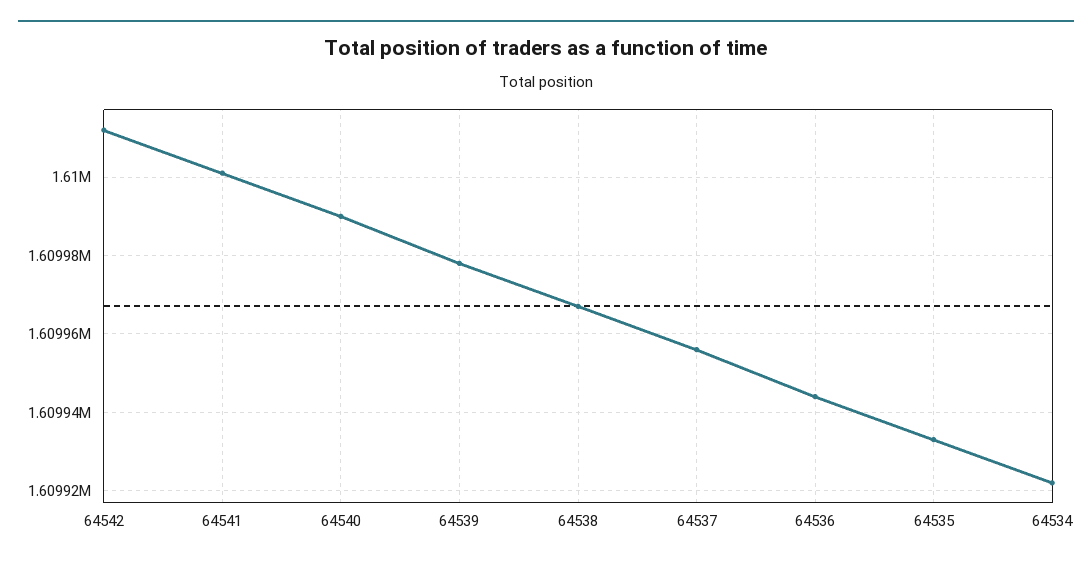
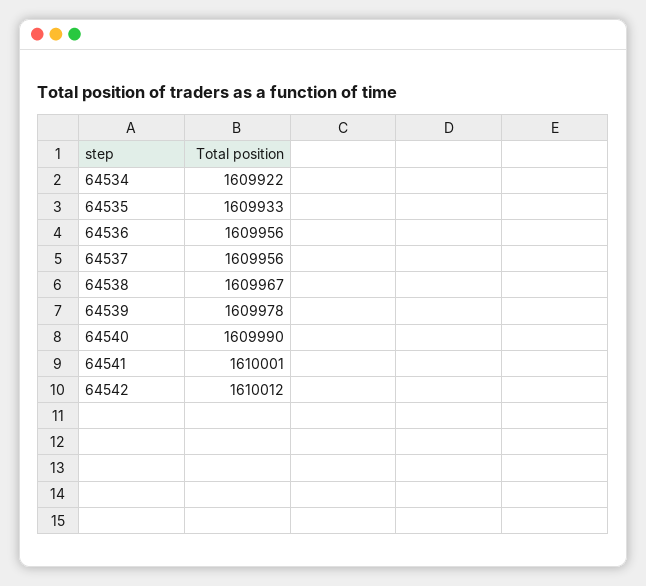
64536: 1609945 -> 1609956

